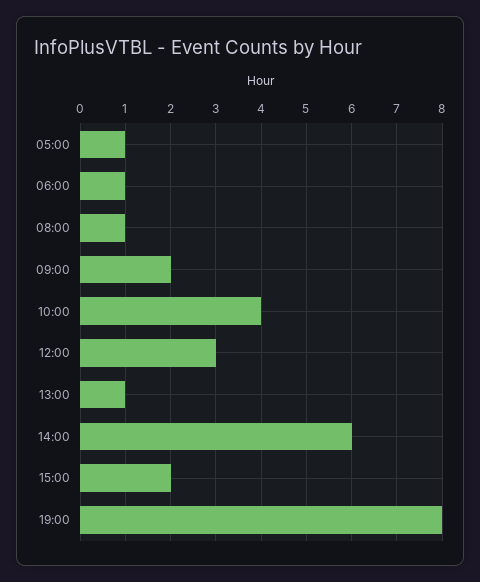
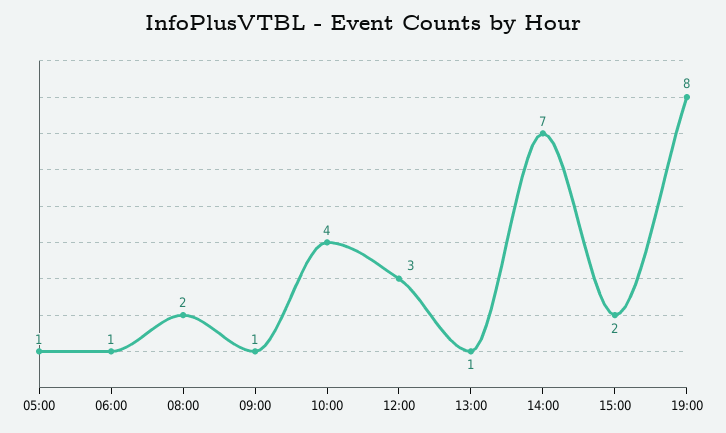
08:00: 1 -> 2
09:00: 2 -> 1
14:00: 6 -> 7

